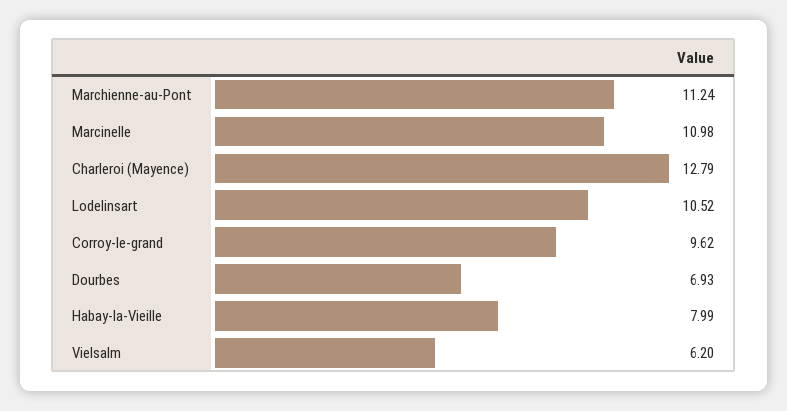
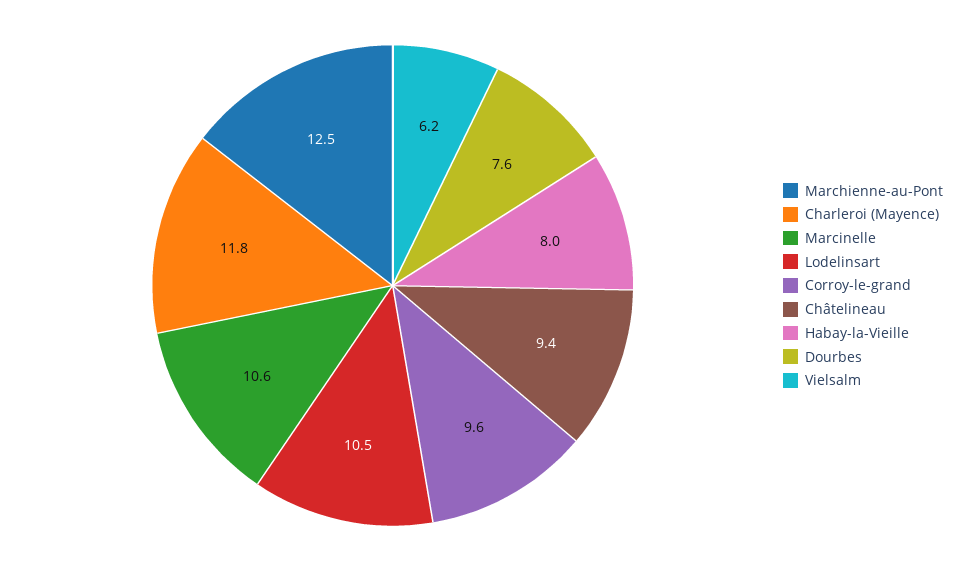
Marchienne-au-Pont: 11.24 -> 12.5
Marcinelle: 10.98 -> 10.6
Charleroi (Mayence): 12.79 -> 11.8
Dourbes: 6.93 -> 7.6
Châtelineau: none -> 9.4

